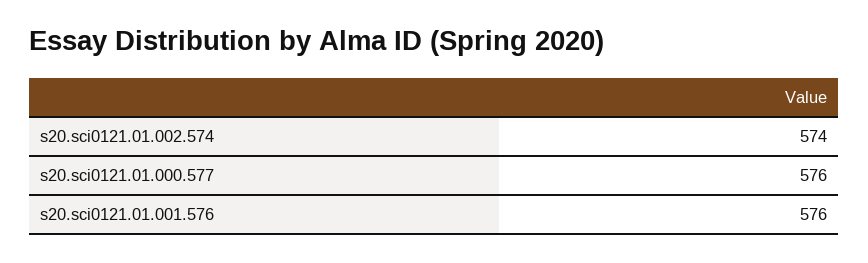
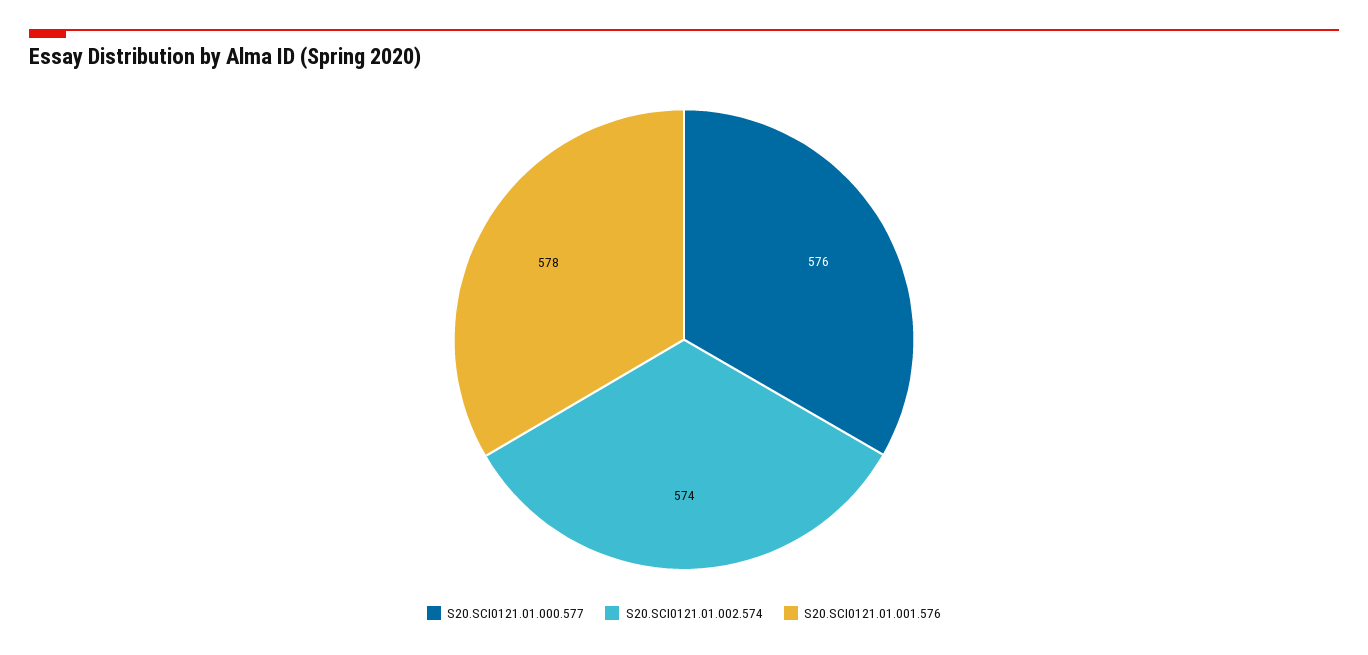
s20.sci0121.01.001.576: 576 -> 578

